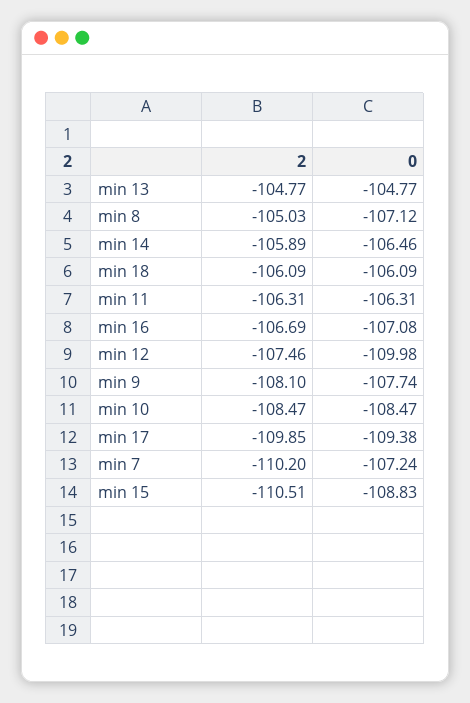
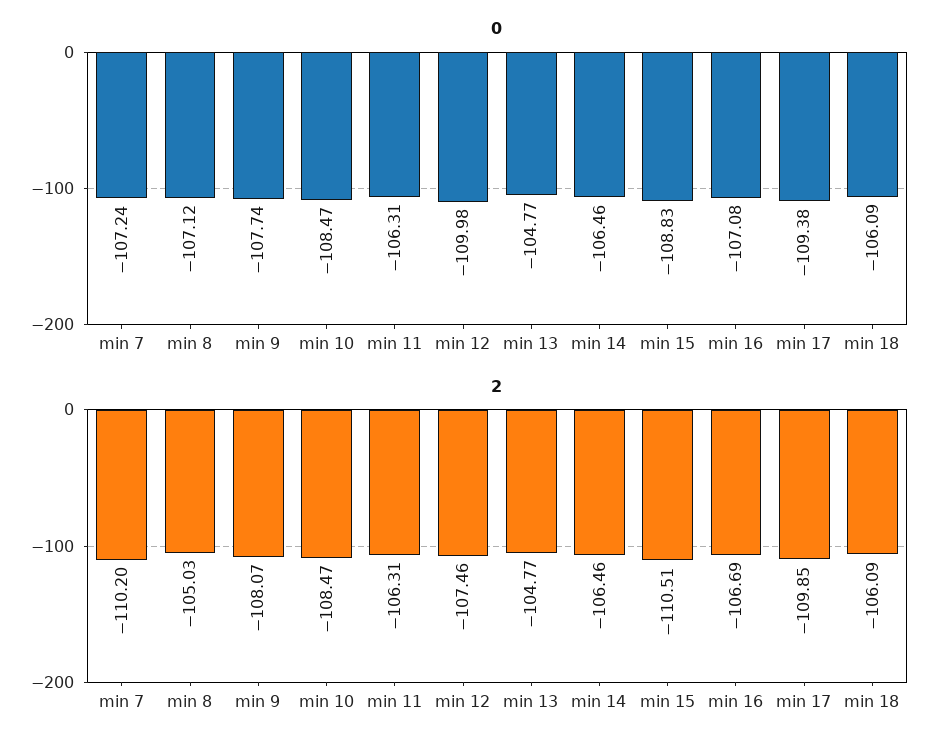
2, min 14: -105.89 -> -106.46
2, min 9: -108.1 -> -108.07

